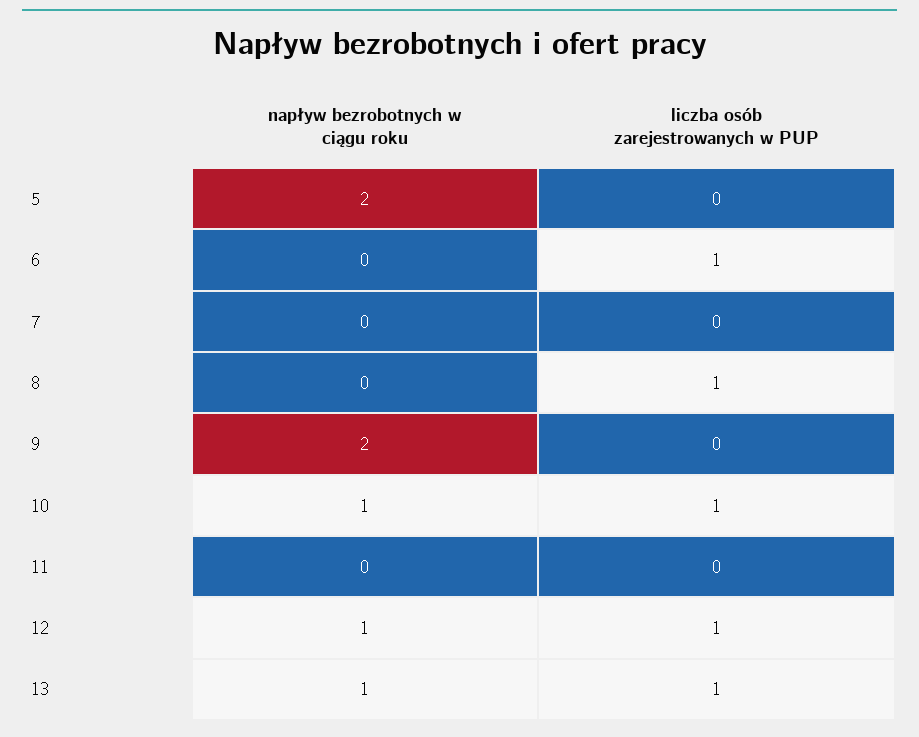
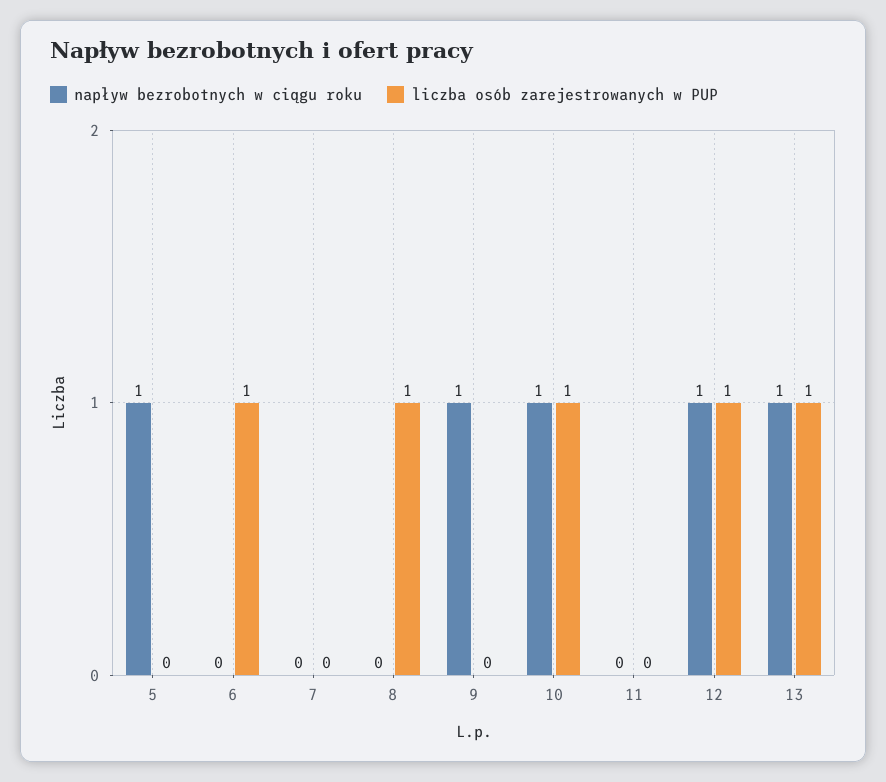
napływ bezrobotnych w ciągu roku, 5: 2 -> 1
napływ bezrobotnych w ciągu roku, 9: 2 -> 1

